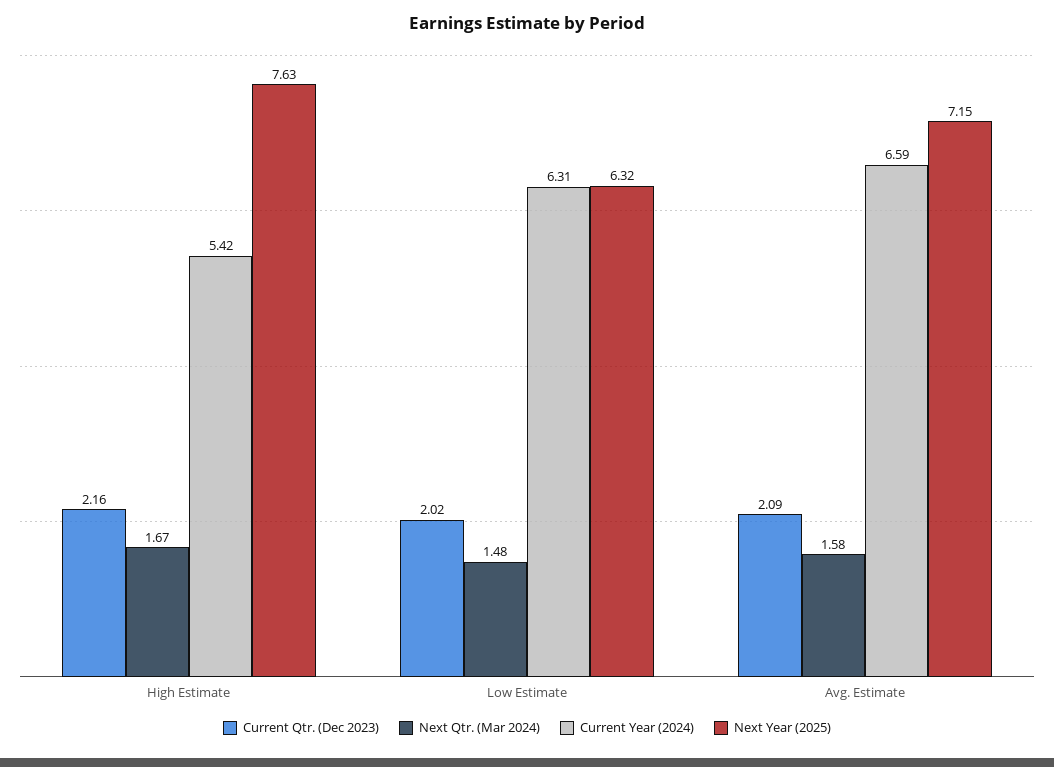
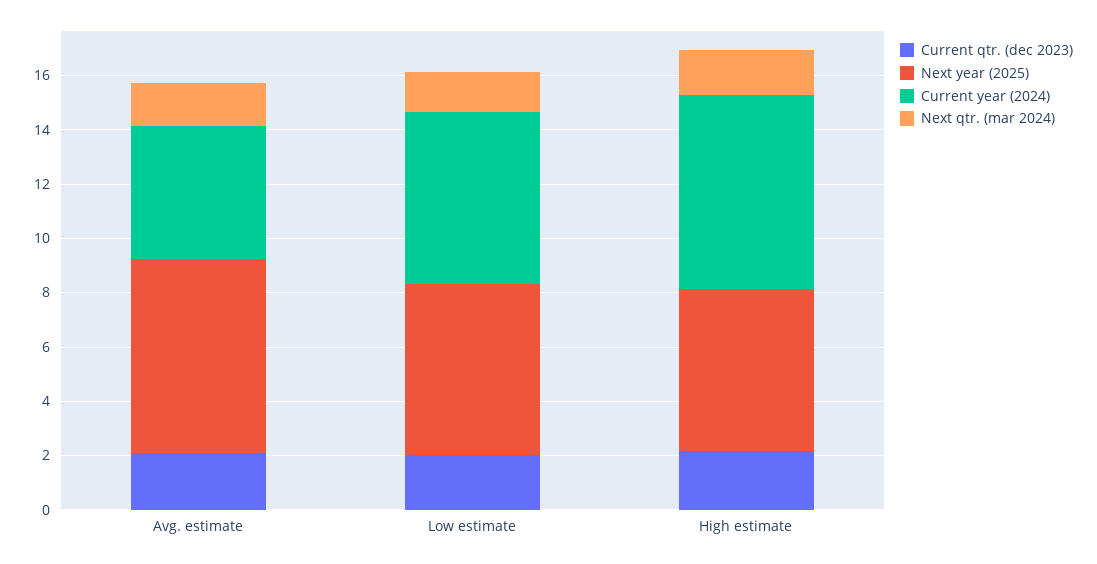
Current Year (2024), High Estimate: 5.42 -> 7
Next Year (2025), High Estimate: 7.63 -> 6
Current Year (2024), Avg. Estimate: 6.59 -> 5

